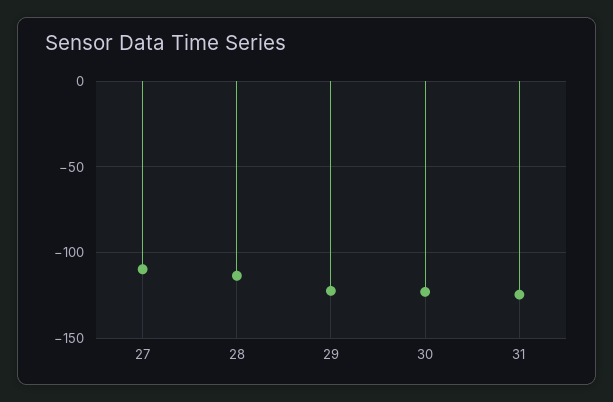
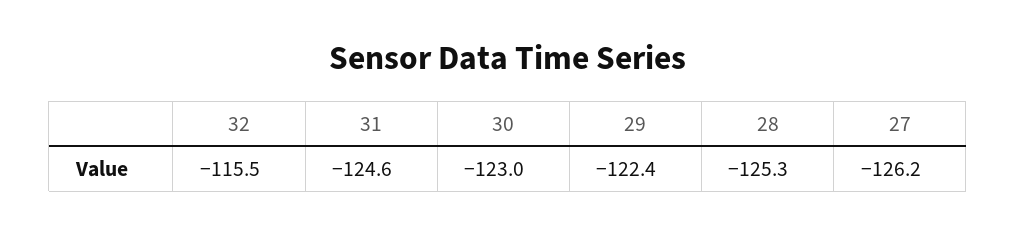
27: -110 -> -126.2
28: -115 -> -125.3
32: none -> -115.5

